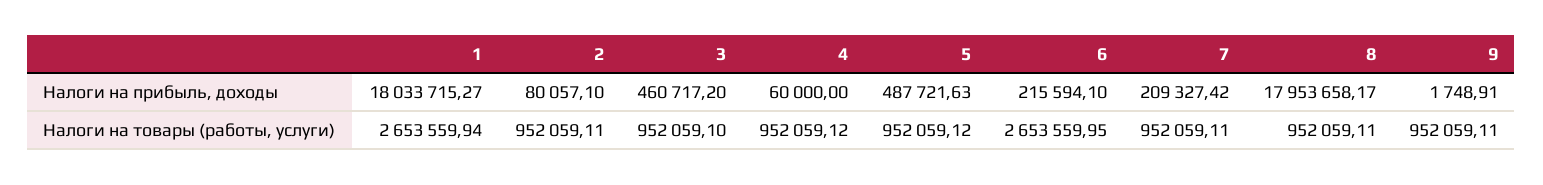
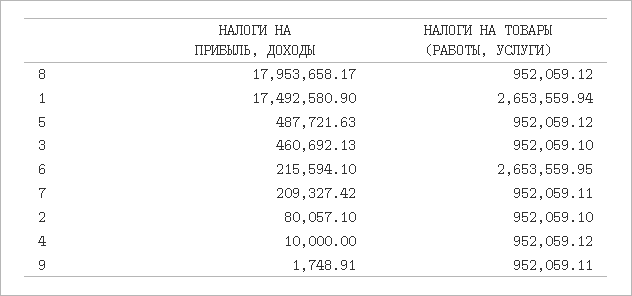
1, Налоги на прибыль, доходы: 18033715.27 -> 17492580.9
3, Налоги на прибыль, доходы: 460717.2 -> 460692.13
4, Налоги на прибыль, доходы: 60000 -> 10000
2, Налоги на товары (работы, услуги): 952059.11 -> 952059.1
8, Налоги на товары (работы, услуги): 952059.11 -> 952059.12

